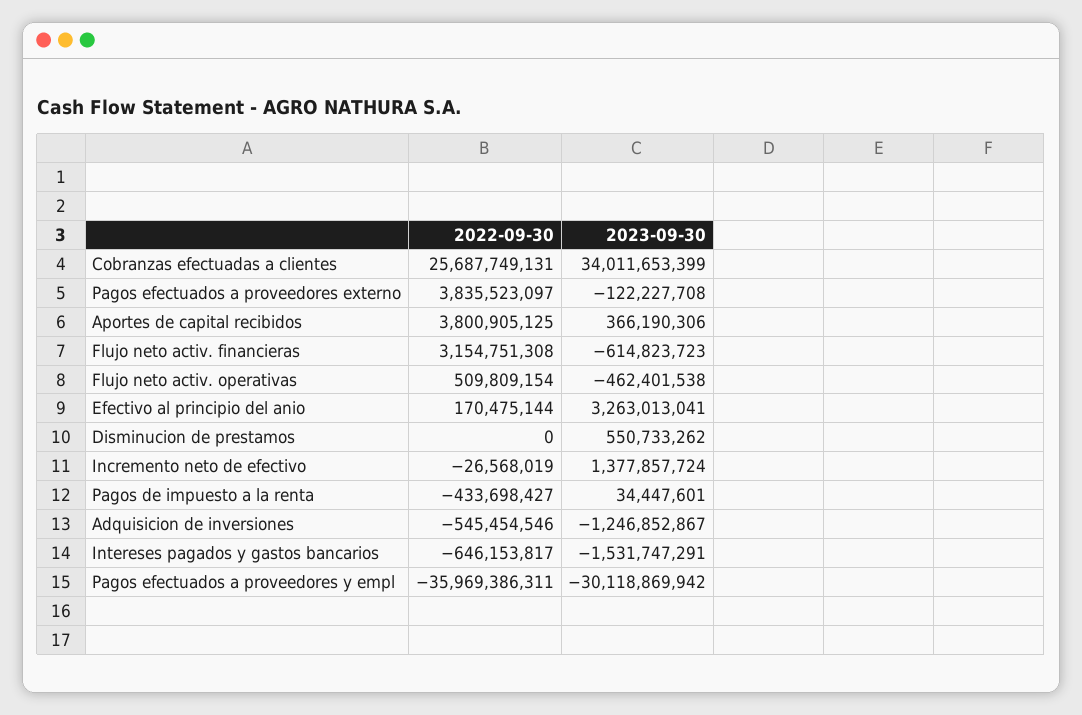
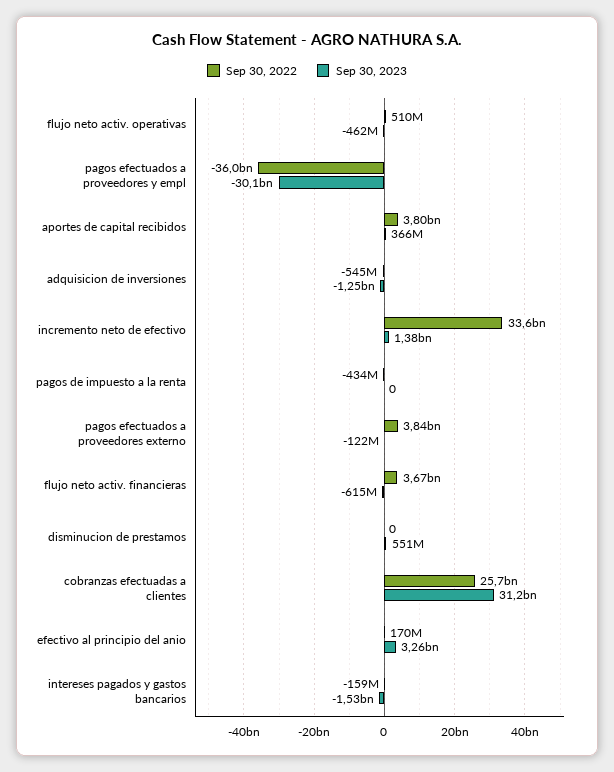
2023-09-30, Cobranzas efectuadas a clientes: 34011653399 -> 31200000000
2022-09-30, Flujo neto activ. financieras: 3154751308 -> 3670000000
2022-09-30, Incremento neto de efectivo: -26568019 -> 33600000000
2023-09-30, Pagos de impuesto a la renta: 34447601 -> 0
2022-09-30, Intereses pagados y gastos bancarios: -646153817 -> -159000000

